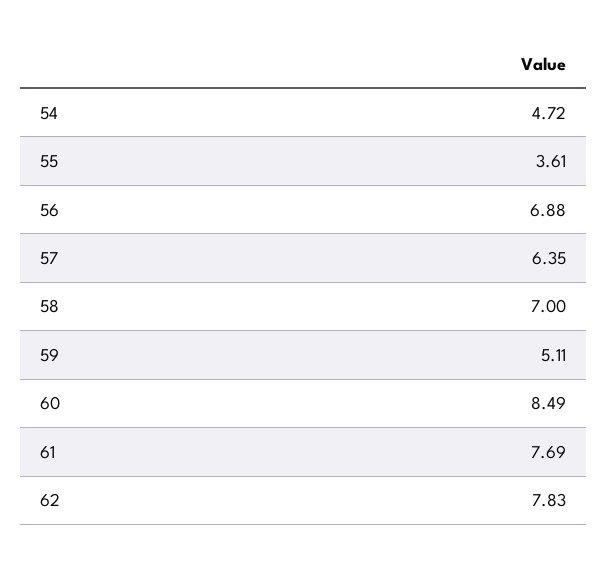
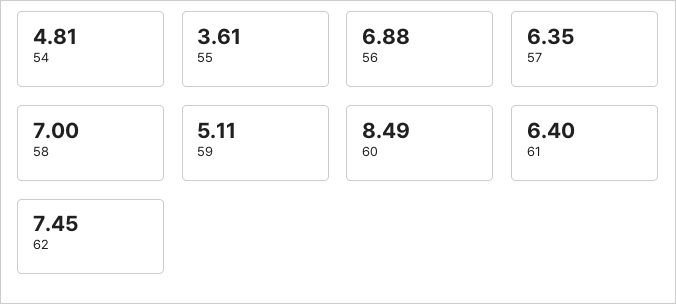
54: 4.72 -> 4.81
61: 7.69 -> 6.4
62: 7.83 -> 7.45

